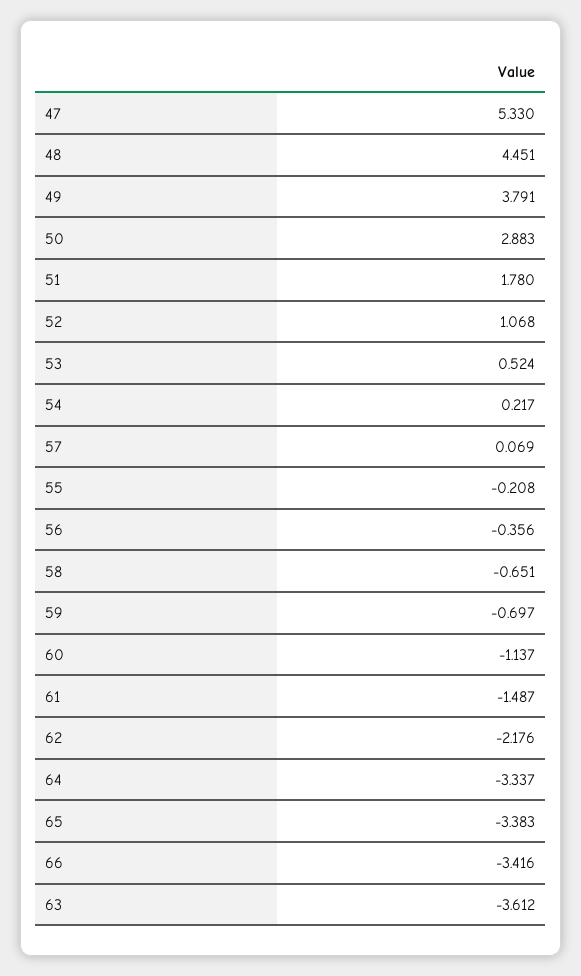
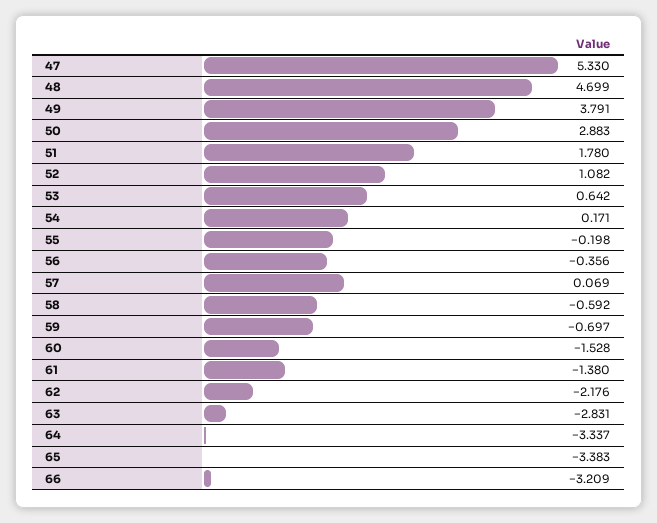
48: 4.451 -> 4.699
52: 1.068 -> 1.082
53: 0.524 -> 0.642
54: 0.217 -> 0.171
55: -0.208 -> -0.198
58: -0.651 -> -0.592
60: -1.137 -> -1.528
61: -1.487 -> -1.38
66: -3.416 -> -3.209
63: -3.612 -> -2.831

